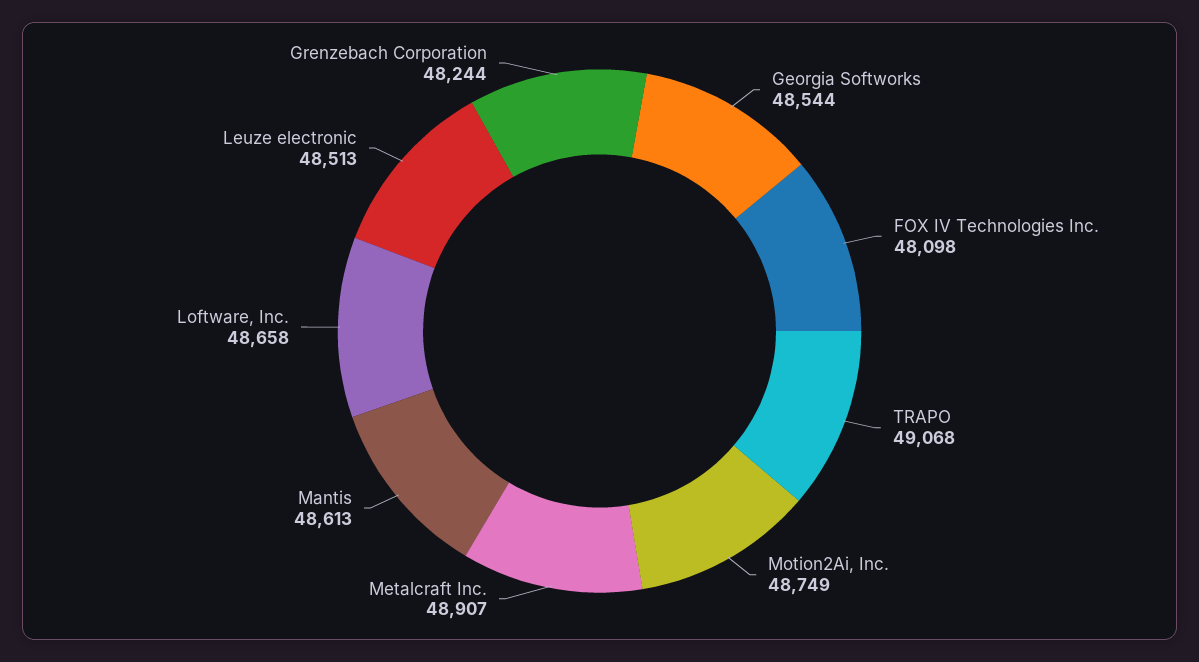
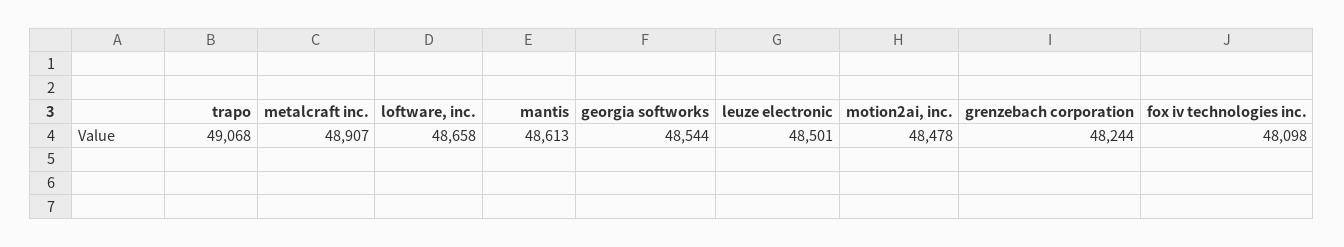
Motion2Ai, Inc.: 48749 -> 48478
Leuze electronic: 48513 -> 48501

